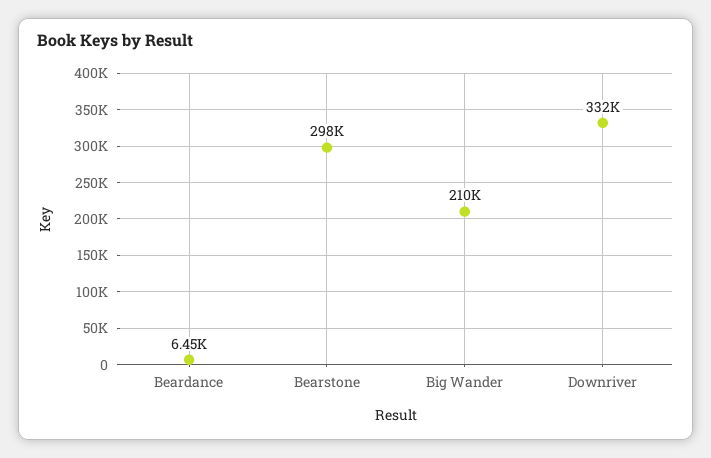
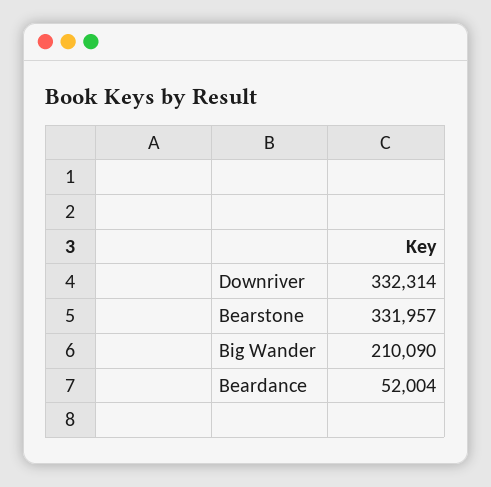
Beardance: 6450 -> 52004
Bearstone: 298000 -> 331957

